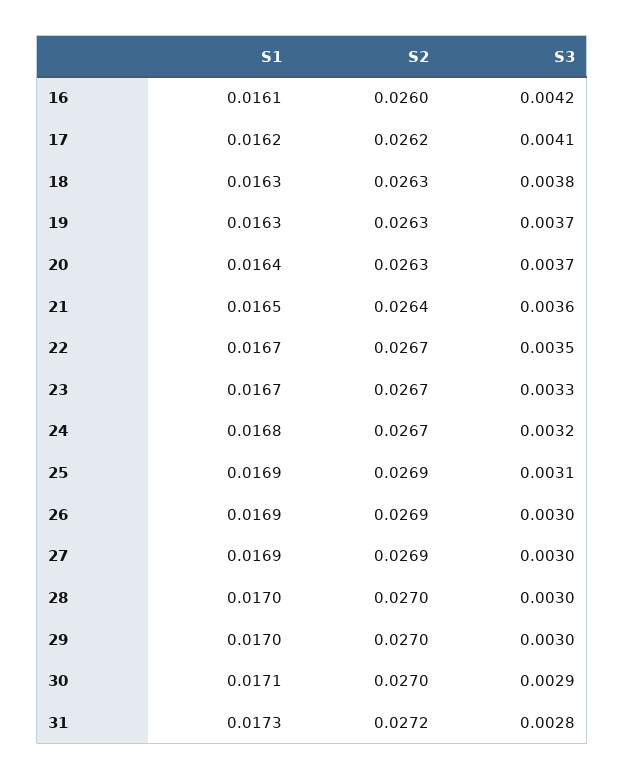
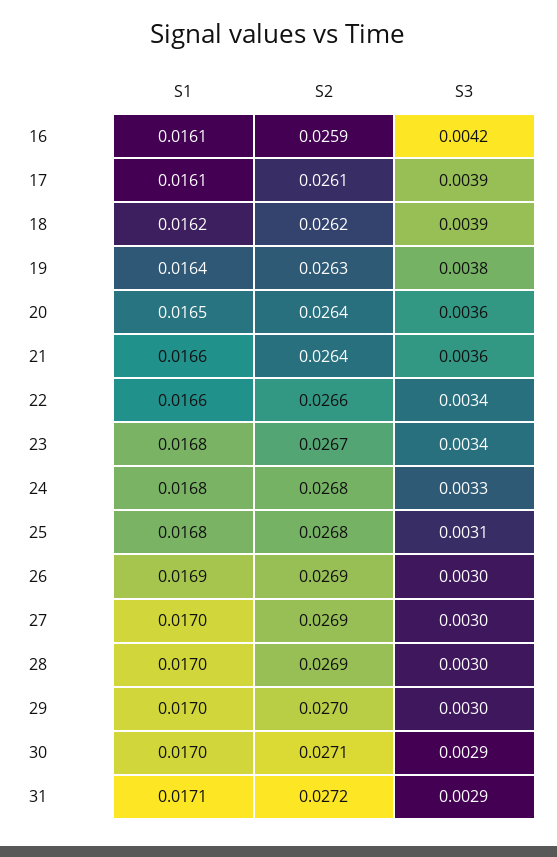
S2, 16: 0.026 -> 0.0259
S1, 17: 0.0162 -> 0.0161
S2, 17: 0.0262 -> 0.0261
S3, 17: 0.0041 -> 0.0039
S1, 18: 0.0163 -> 0.0162
S2, 18: 0.0263 -> 0.0262
S3, 18: 0.0038 -> 0.0039
S1, 19: 0.0163 -> 0.0164
S3, 19: 0.0037 -> 0.0038
S1, 20: 0.0164 -> 0.0165
S2, 20: 0.0263 -> 0.0264
S3, 20: 0.0037 -> 0.0036
S1, 21: 0.0165 -> 0.0166
S1, 22: 0.0167 -> 0.0166
S2, 22: 0.0267 -> 0.0266
S3, 22: 0.0035 -> 0.0034
S1, 23: 0.0167 -> 0.0168
S3, 23: 0.0033 -> 0.0034
S2, 24: 0.0267 -> 0.0268
S3, 24: 0.0032 -> 0.0033
S1, 25: 0.0169 -> 0.0168
S2, 25: 0.0269 -> 0.0268
S1, 27: 0.0169 -> 0.017
S2, 28: 0.027 -> 0.0269
S1, 30: 0.0171 -> 0.017
S2, 30: 0.027 -> 0.0271
S1, 31: 0.0173 -> 0.0171
S3, 31: 0.0028 -> 0.0029

